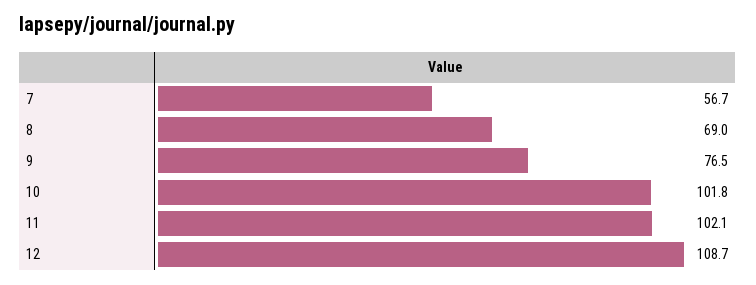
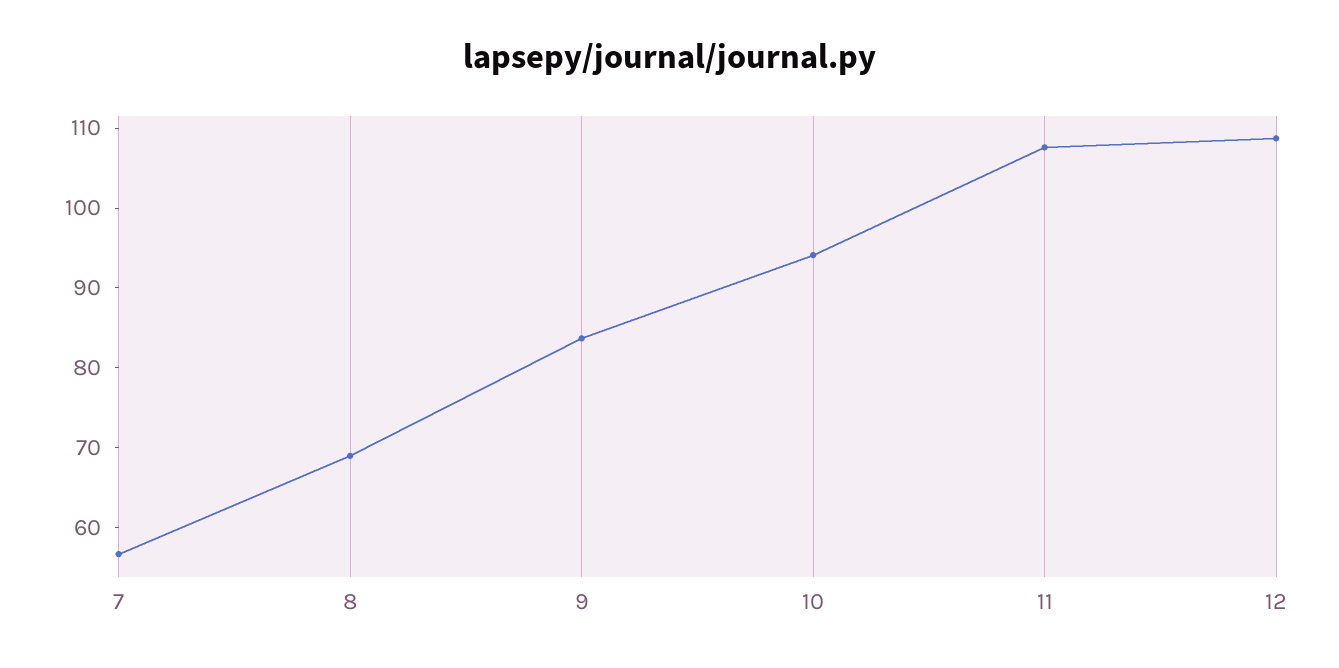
9: 76.5 -> 84
10: 101.8 -> 94
11: 102.1 -> 108

